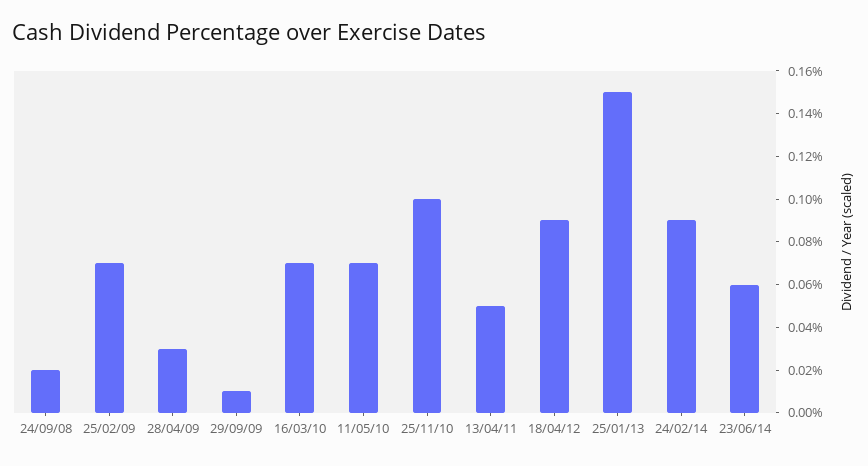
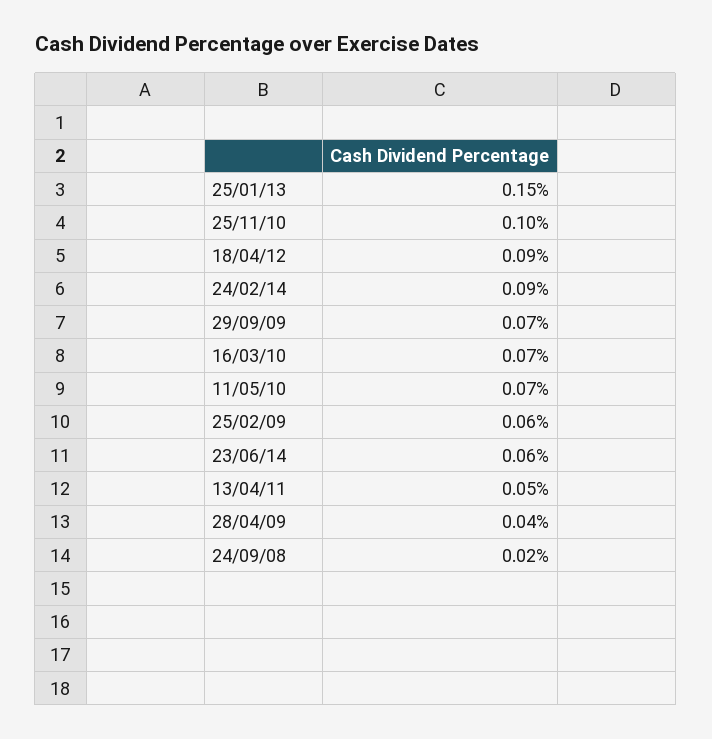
25/02/09: 0.07 -> 0.06
28/04/09: 0.03 -> 0.04
29/09/09: 0.01 -> 0.07

